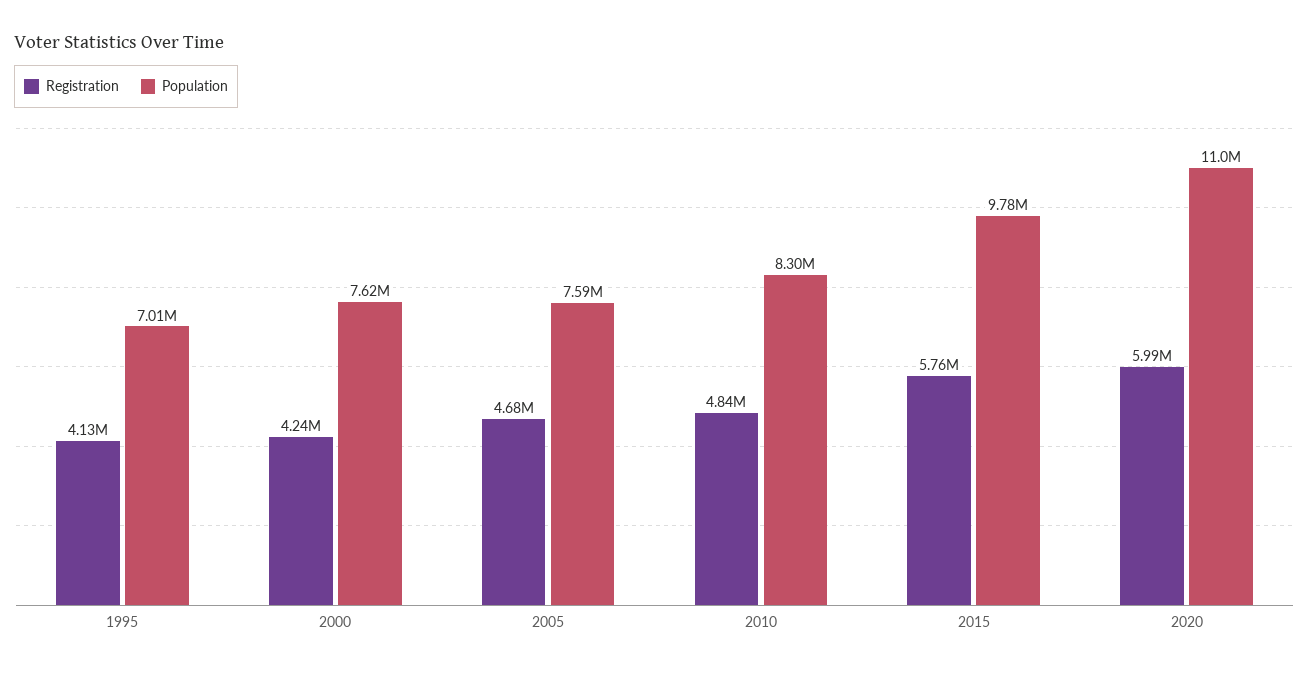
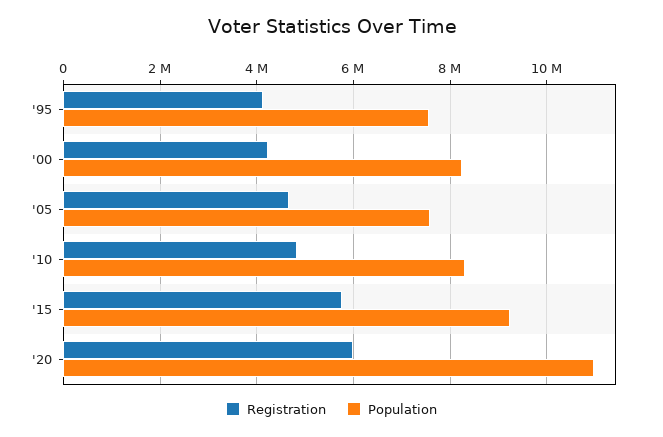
Population, 1995: 7010000 -> 7600000
Population, 2000: 7620000 -> 8200000
Population, 2015: 9780000 -> 9200000

